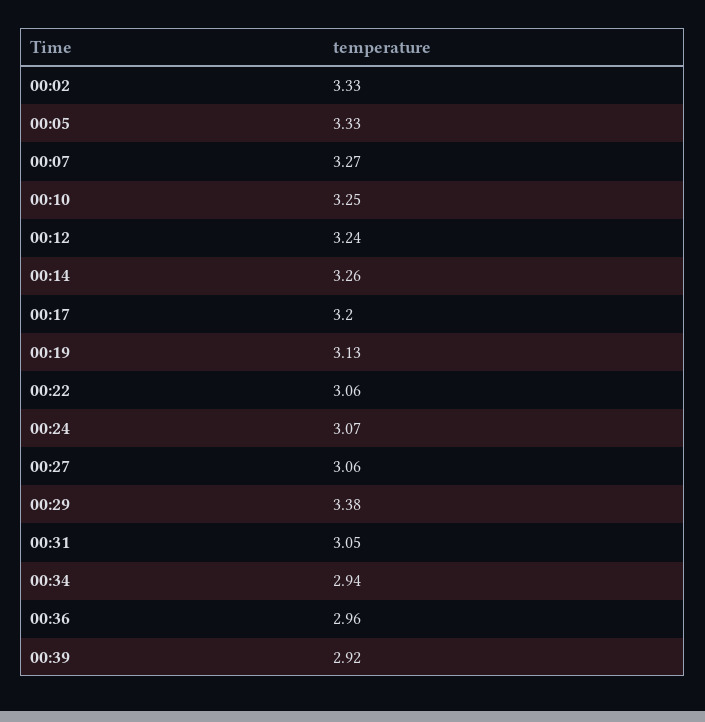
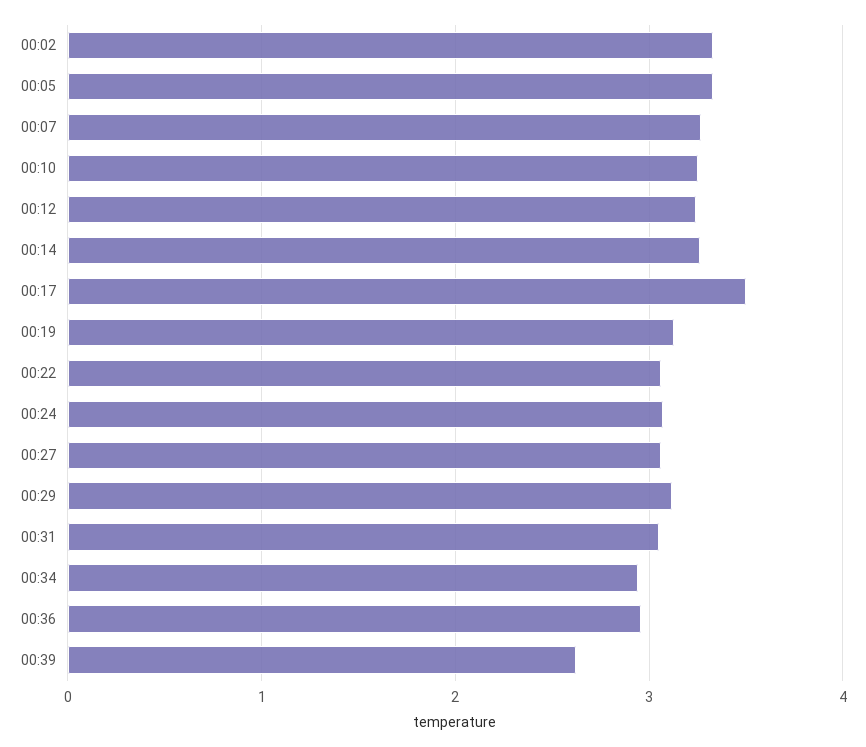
00:17: 3.2 -> 3.5
00:29: 3.38 -> 3.1
00:39: 2.92 -> 2.6

